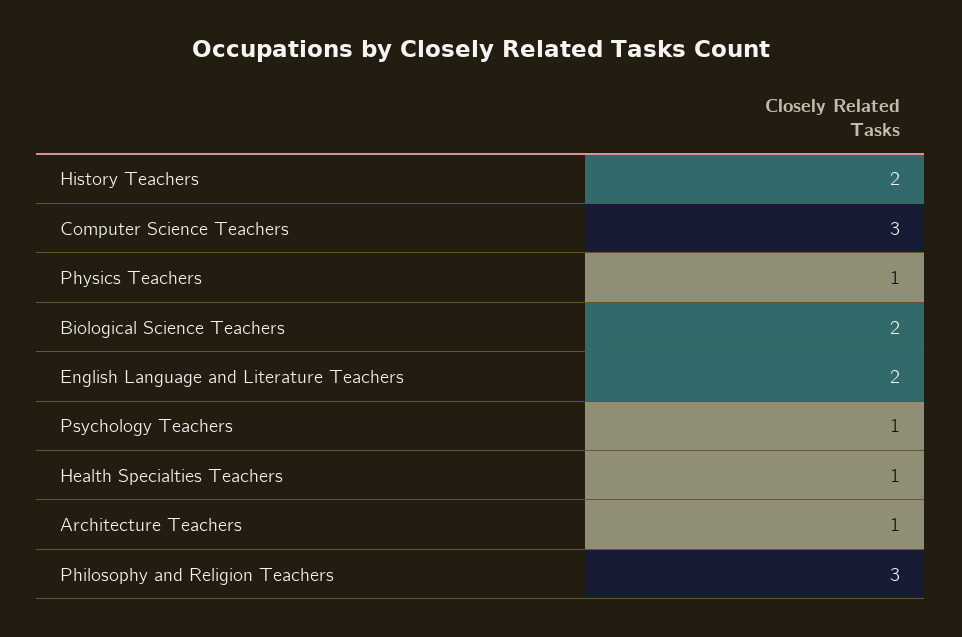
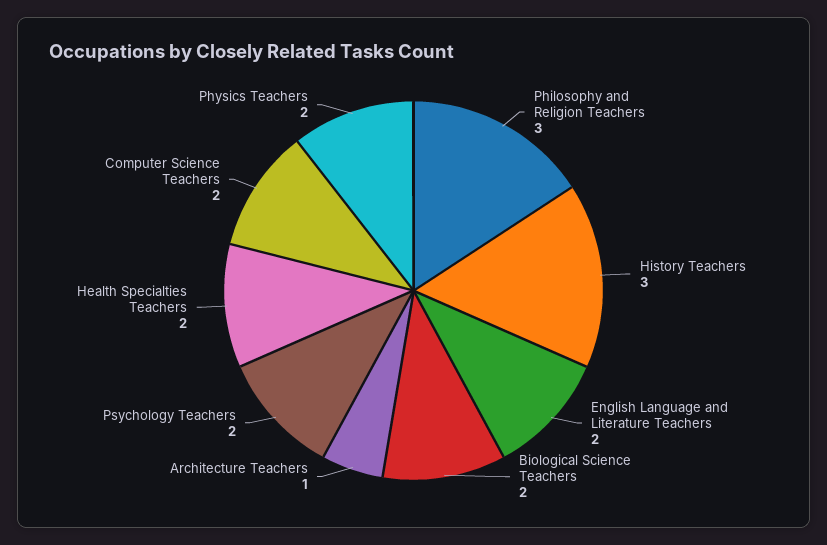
History Teachers: 2 -> 3
Computer Science Teachers: 3 -> 2
Physics Teachers: 1 -> 2
Psychology Teachers: 1 -> 2
Health Specialties Teachers: 1 -> 2

